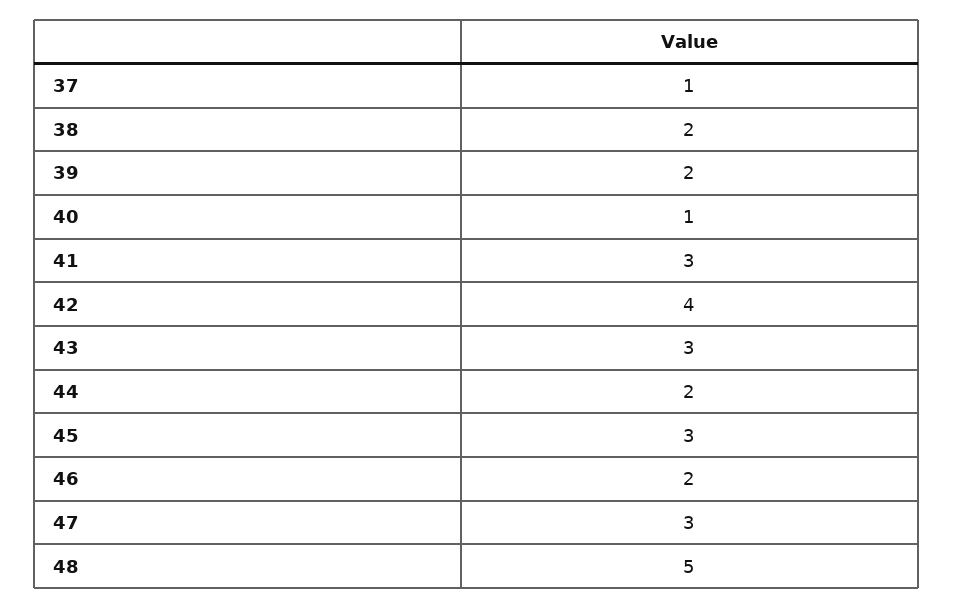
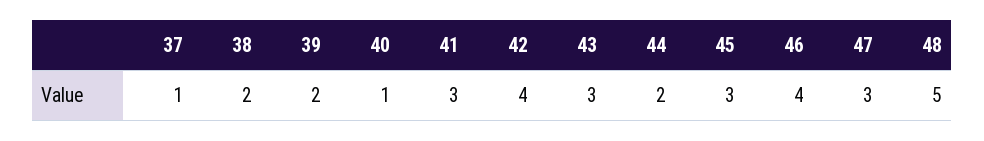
46: 2 -> 4

